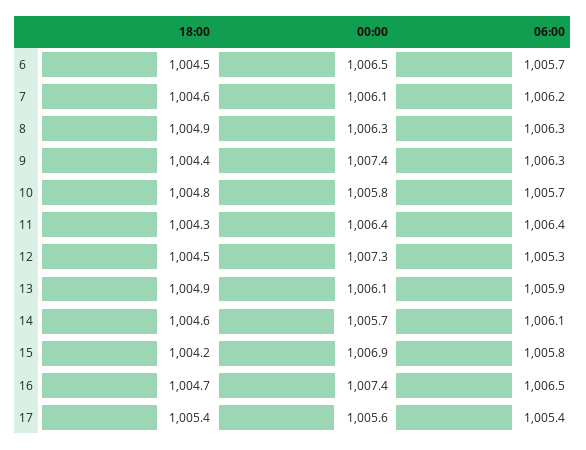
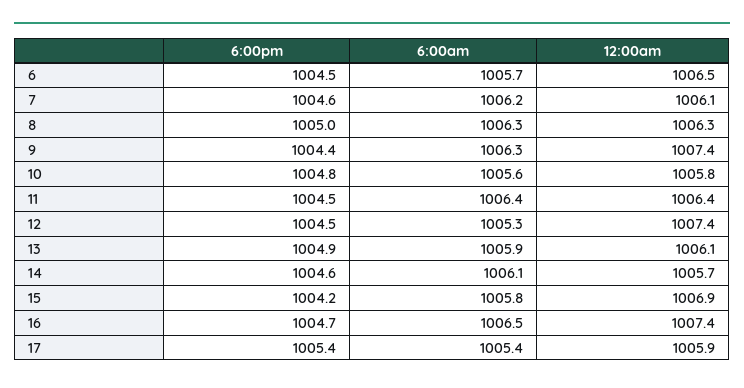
18:00, 8: 1004.9 -> 1005
06:00, 10: 1005.7 -> 1005.6
18:00, 11: 1004.3 -> 1004.5
00:00, 12: 1007.3 -> 1007.4
00:00, 17: 1005.6 -> 1005.9

